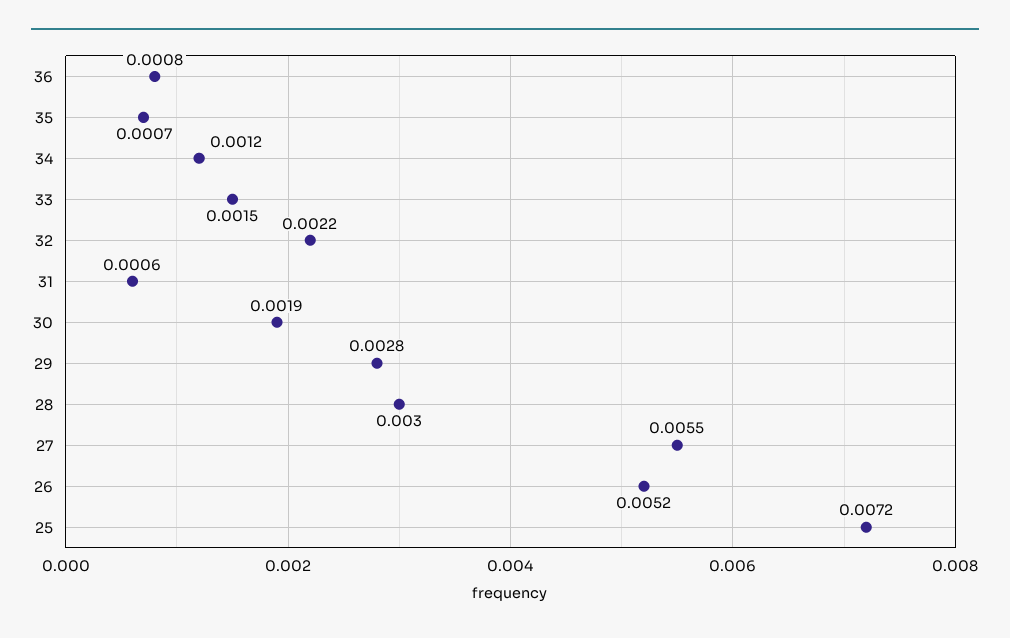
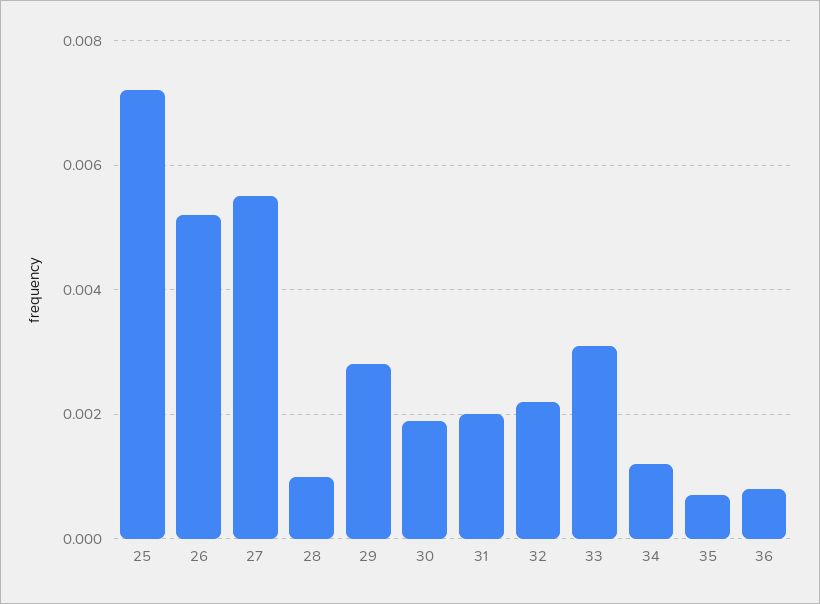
33: 0.0015 -> 0.003
31: 0.0006 -> 0.002
28: 0.003 -> 0.001

